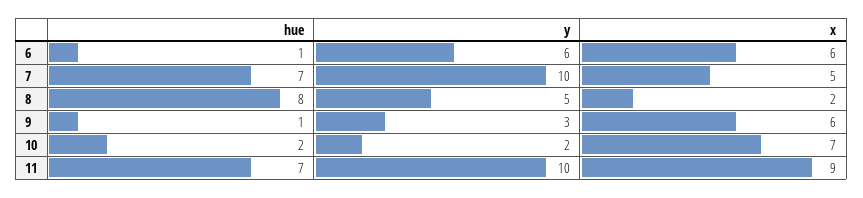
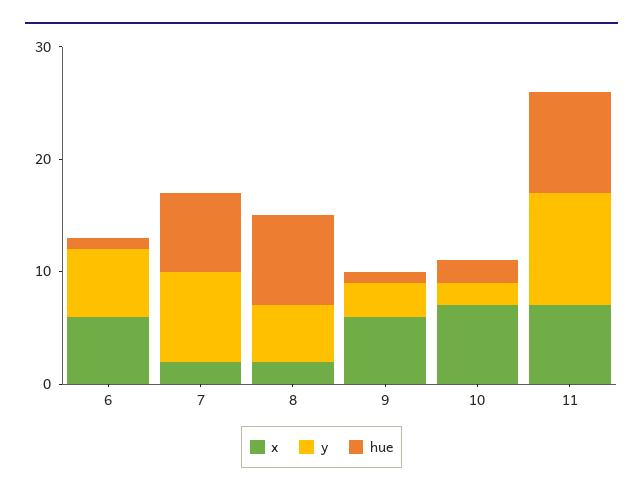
y, 7: 10 -> 8
x, 7: 5 -> 2
hue, 11: 7 -> 9
x, 11: 9 -> 7

